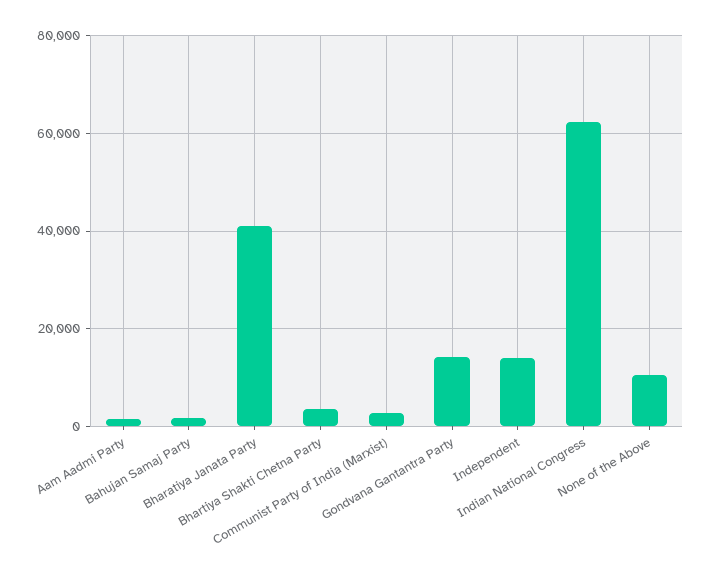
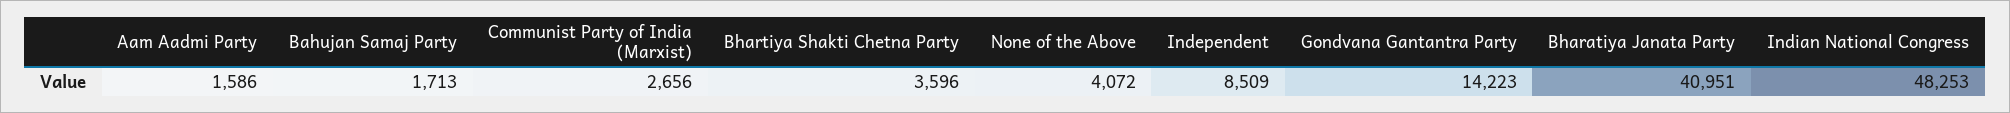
Independent: 14000 -> 8509
Indian National Congress: 62000 -> 48253
None of the Above: 10000 -> 4072

